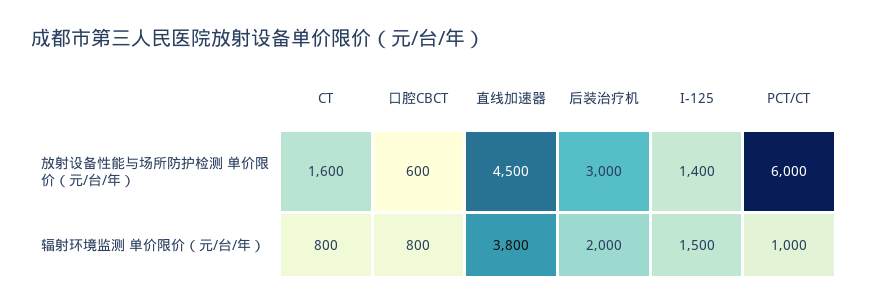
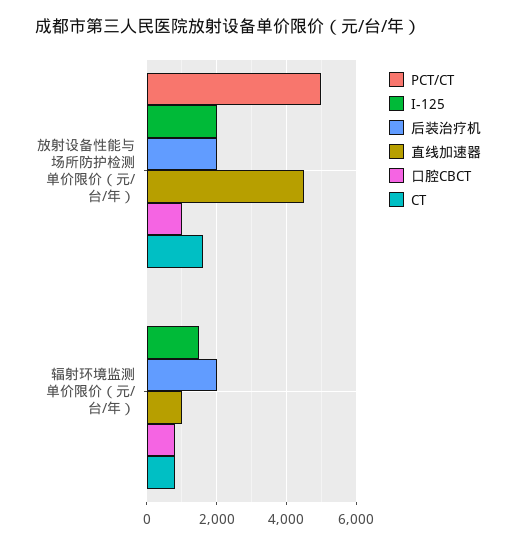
口腔CBCT, 放射设备性能与场所防护检测 单价限价（元/台/年）: 600 -> 1000
后装治疗机, 放射设备性能与场所防护检测 单价限价（元/台/年）: 3000 -> 2000
I-125, 放射设备性能与场所防护检测 单价限价（元/台/年）: 1400 -> 2000
PCT/CT, 放射设备性能与场所防护检测 单价限价（元/台/年）: 6000 -> 5000
直线加速器, 辐射环境监测 单价限价（元/台/年）: 3800 -> 1000
PCT/CT, 辐射环境监测 单价限价（元/台/年）: 1000 -> 0

